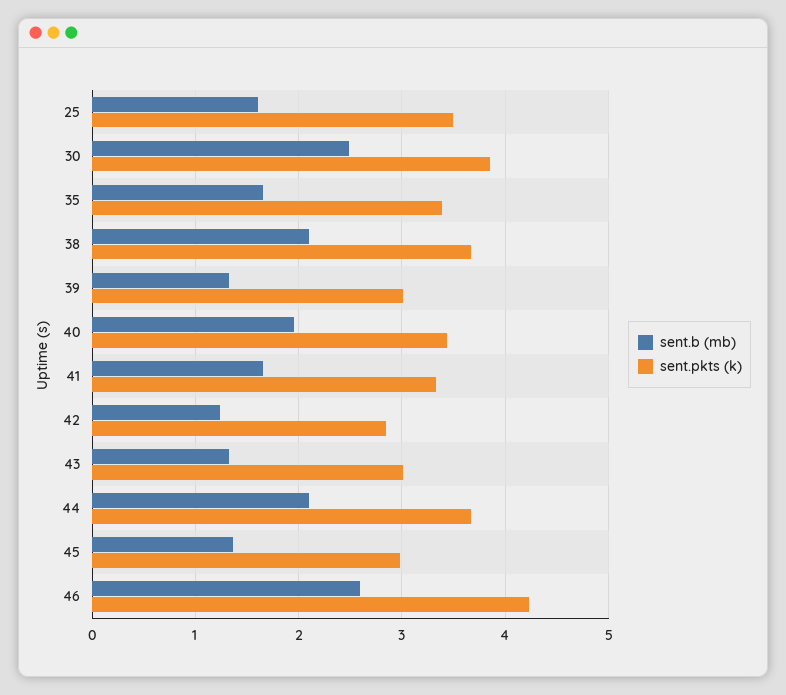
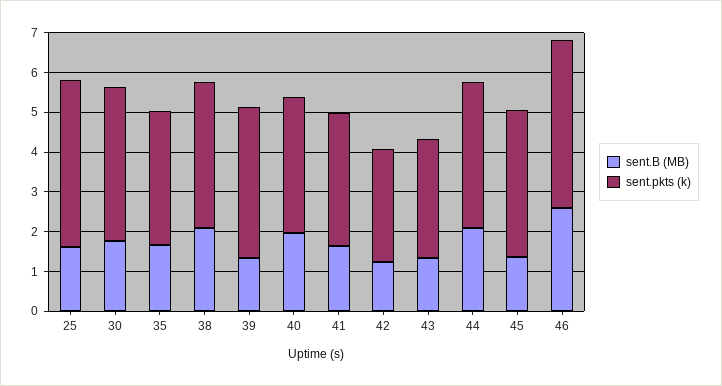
sent.pkts (k), 25: 3.5 -> 4.25
sent.b (mb), 30: 2.5 -> 1.75
sent.pkts (k), 39: 3 -> 3.75
sent.pkts (k), 45: 3 -> 3.75

